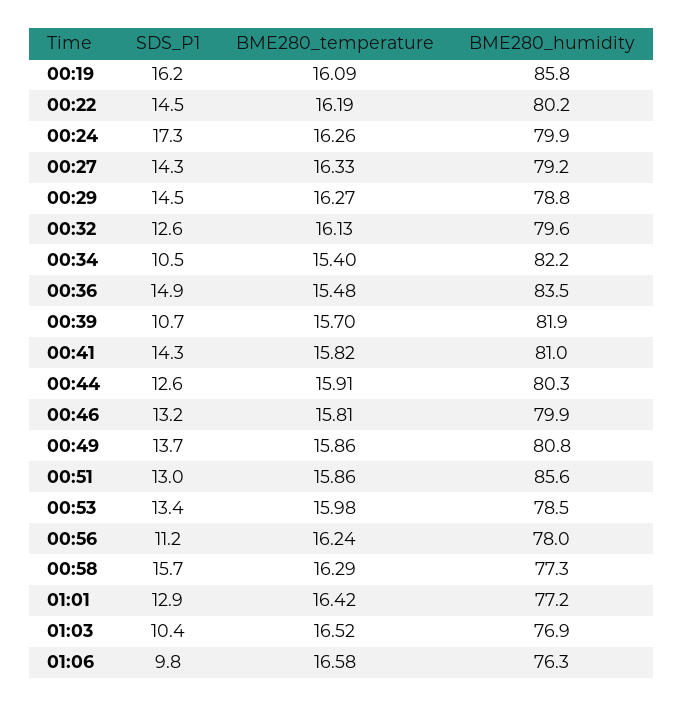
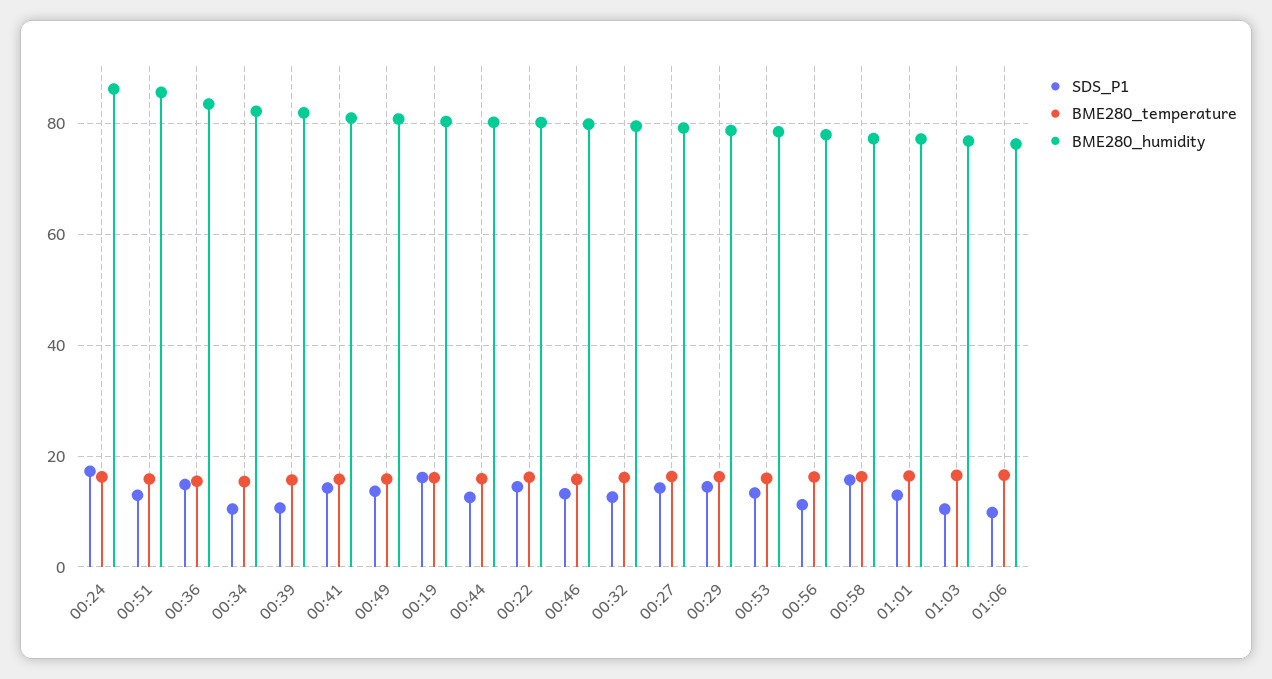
BME280_humidity, 00:19: 85.8 -> 80
BME280_humidity, 00:24: 79.9 -> 86

